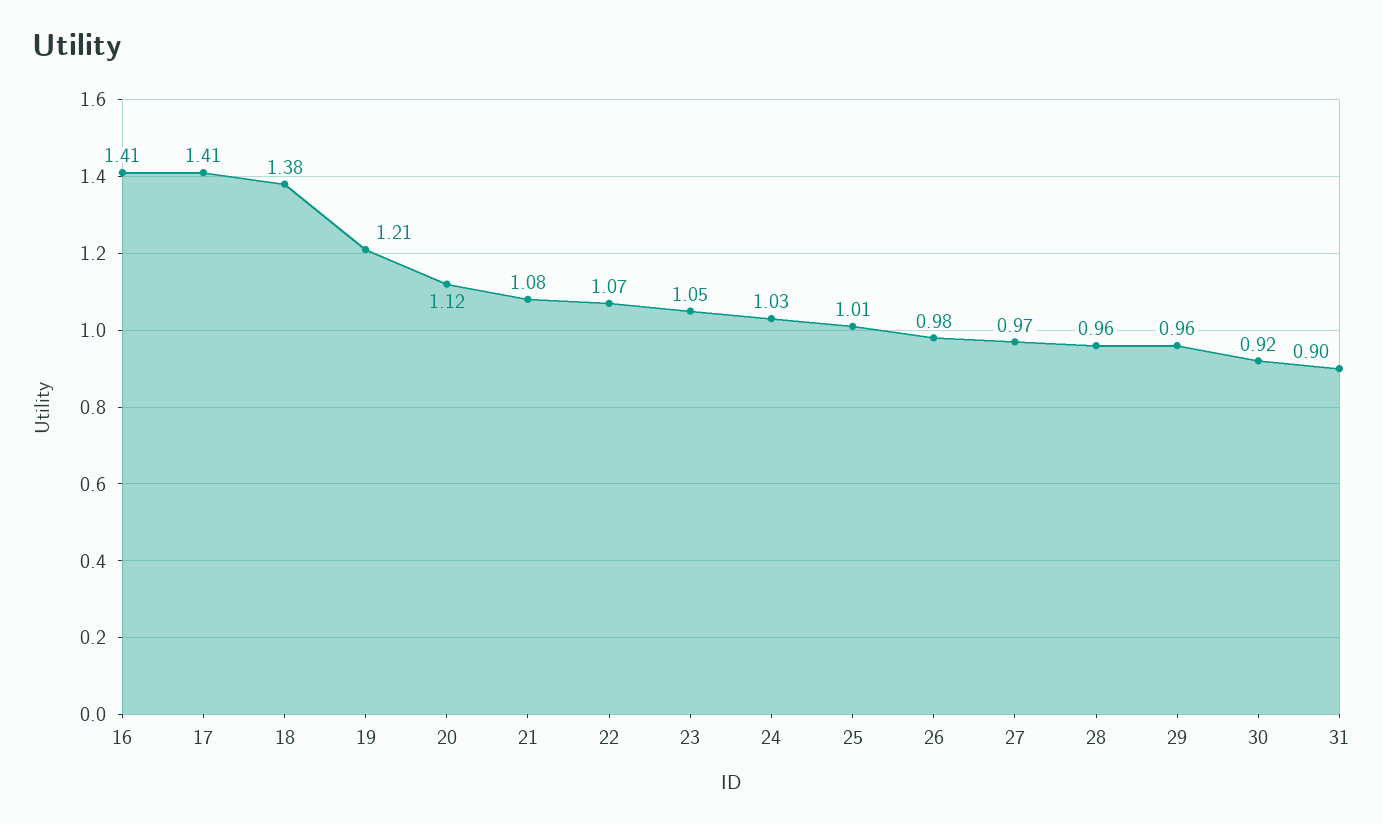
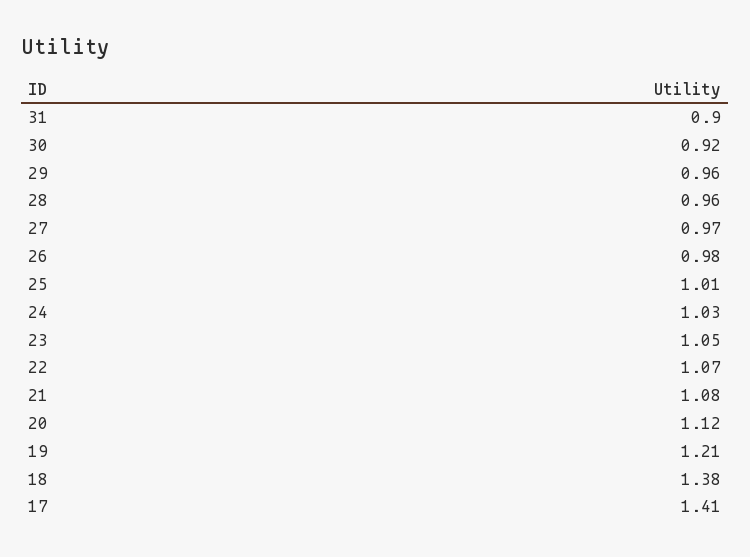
16: 1.41 -> none

